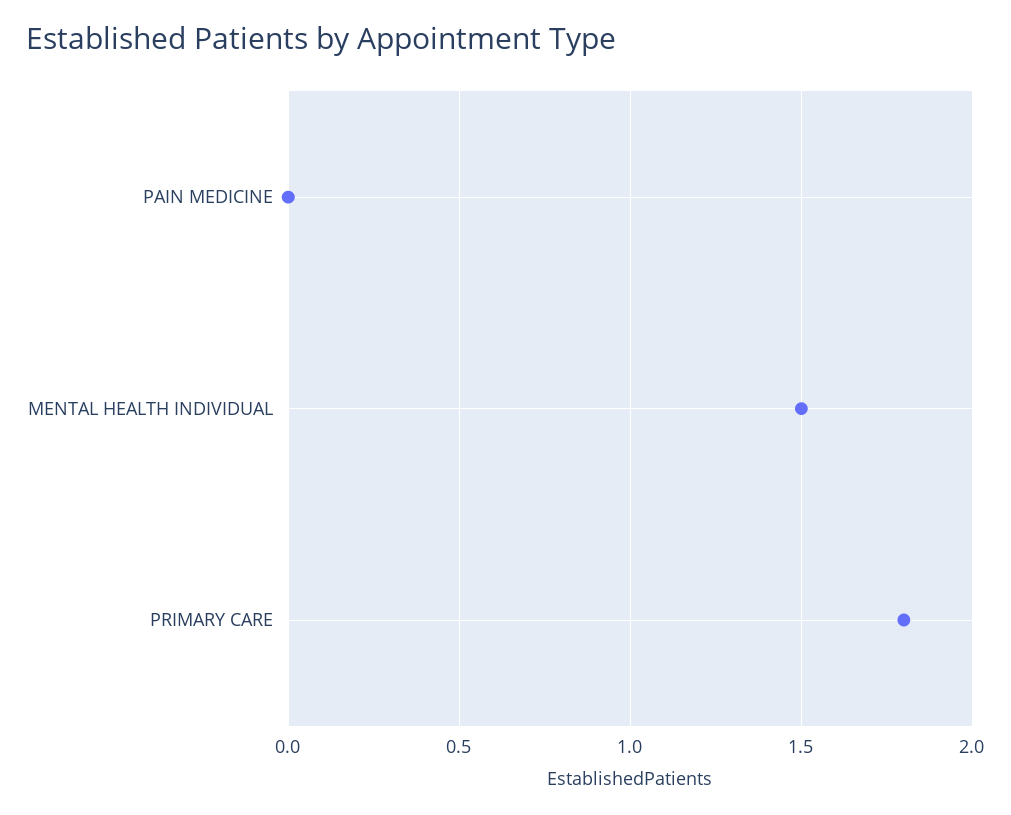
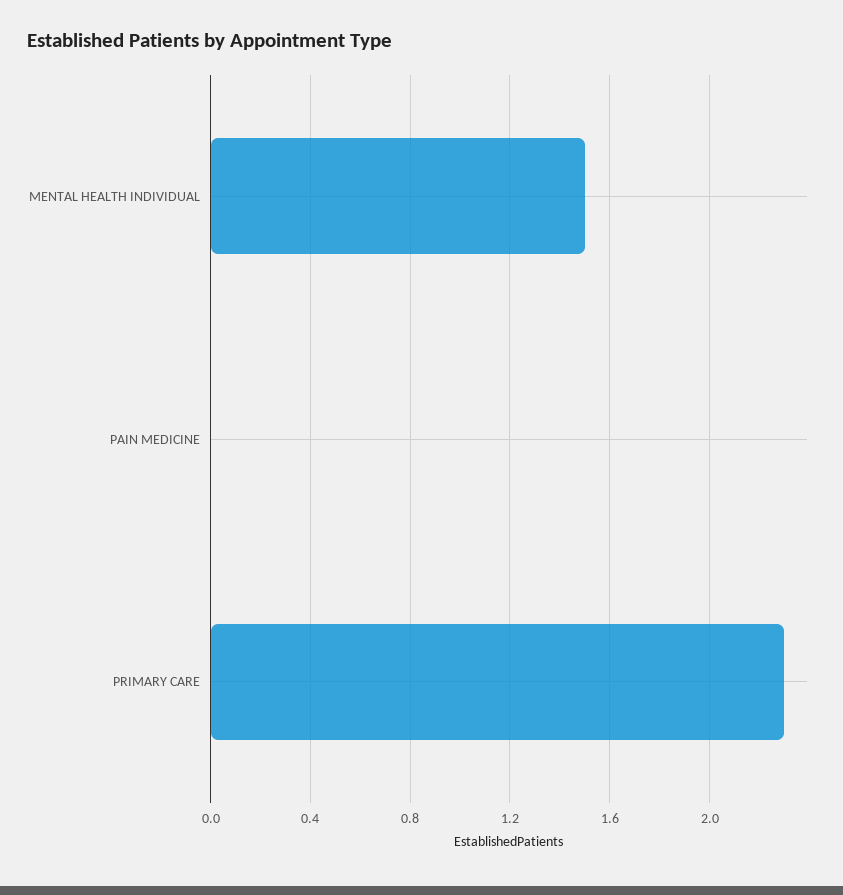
PRIMARY CARE: 1.8 -> 2.3

